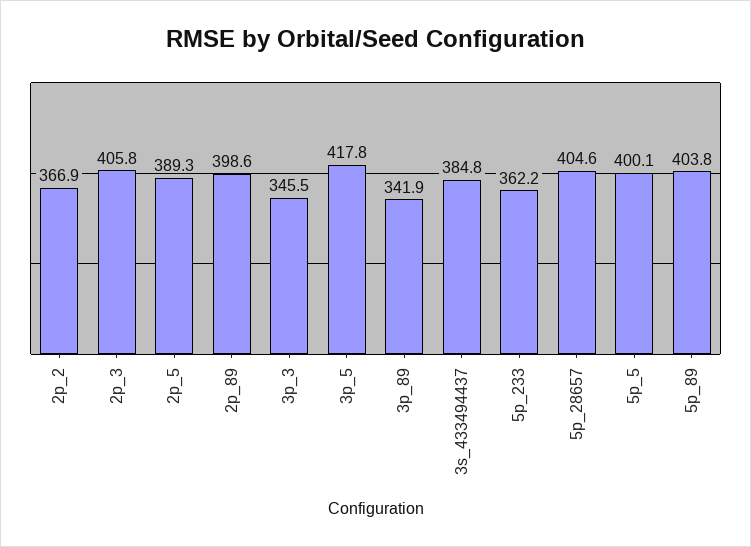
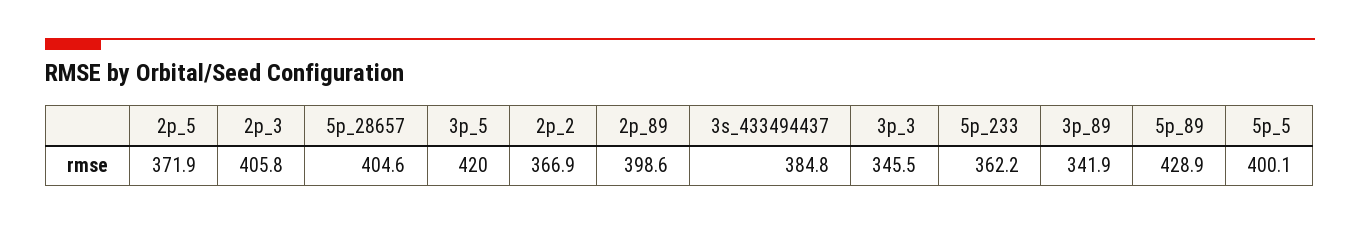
2p_5: 389.3 -> 371.9
3p_5: 417.8 -> 420
5p_89: 403.8 -> 428.9

